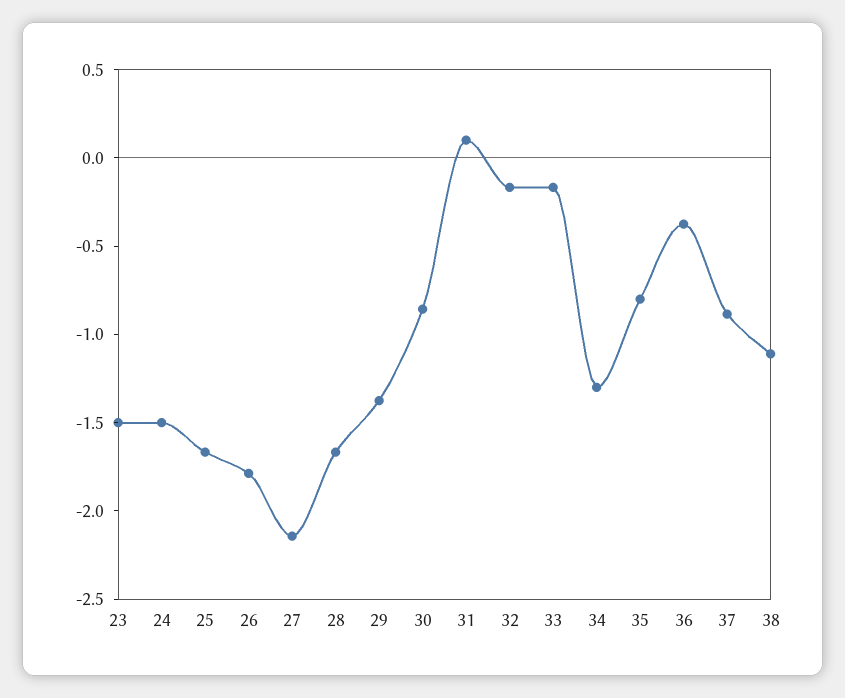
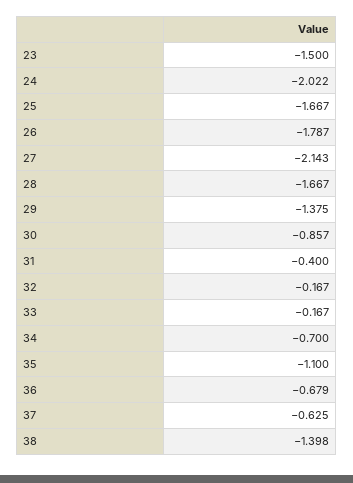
24: -1.5 -> -2.022
31: 0.1 -> -0.4
34: -1.3 -> -0.7
35: -0.8 -> -1.1
36: -0.4 -> -0.679
37: -0.9 -> -0.625
38: -1.1 -> -1.398

